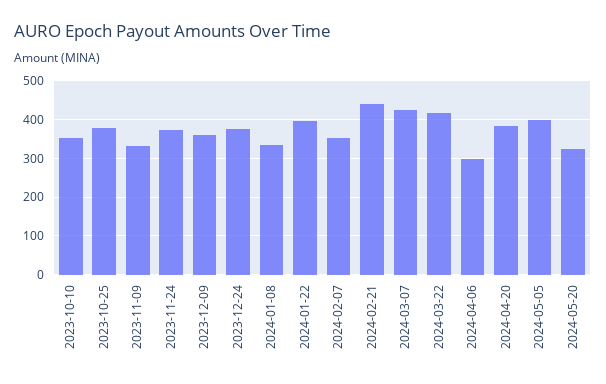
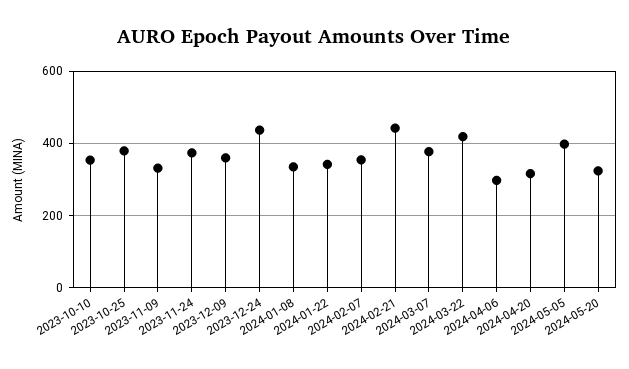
2023-12-24: 380 -> 440
2024-01-22: 400 -> 340
2024-03-07: 420 -> 380
2024-04-20: 380 -> 320

